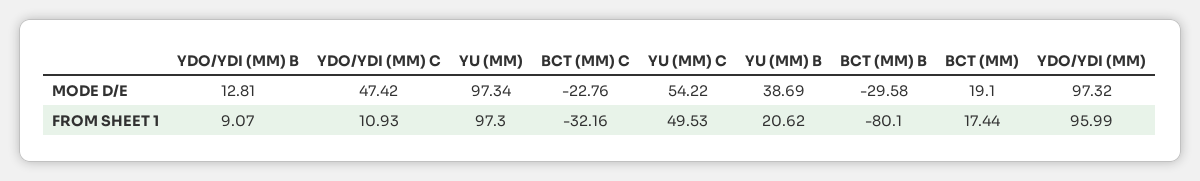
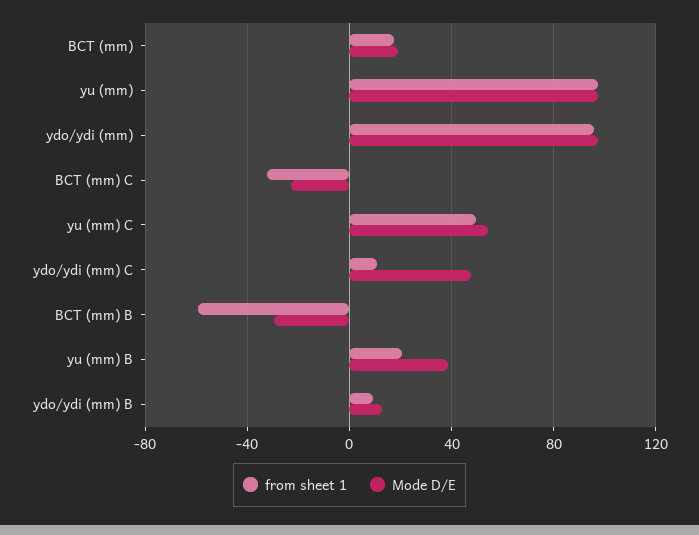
FROM SHEET 1, BCT (MM) B: -80.1 -> -60

